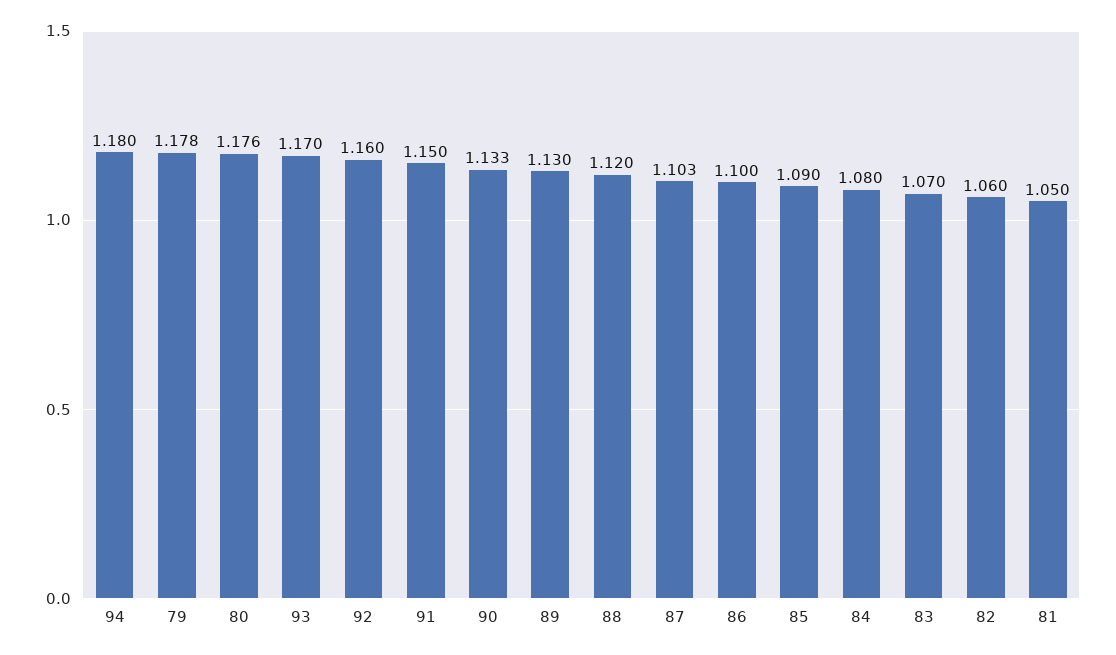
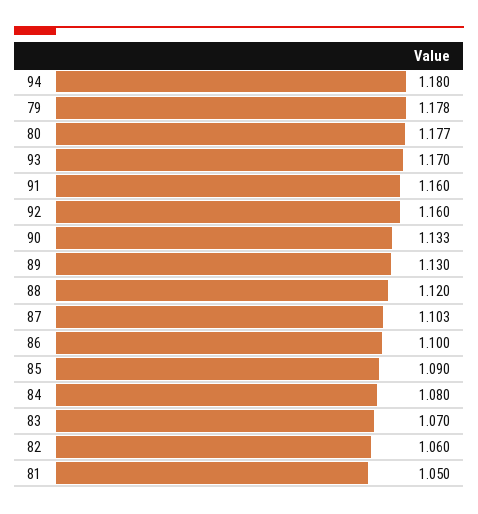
80: 1.176 -> 1.177
91: 1.15 -> 1.16

